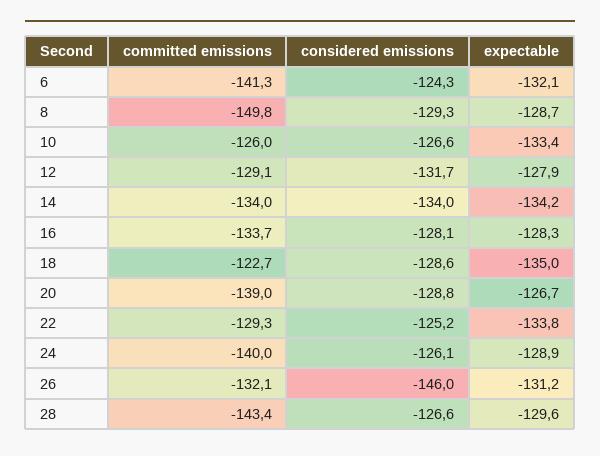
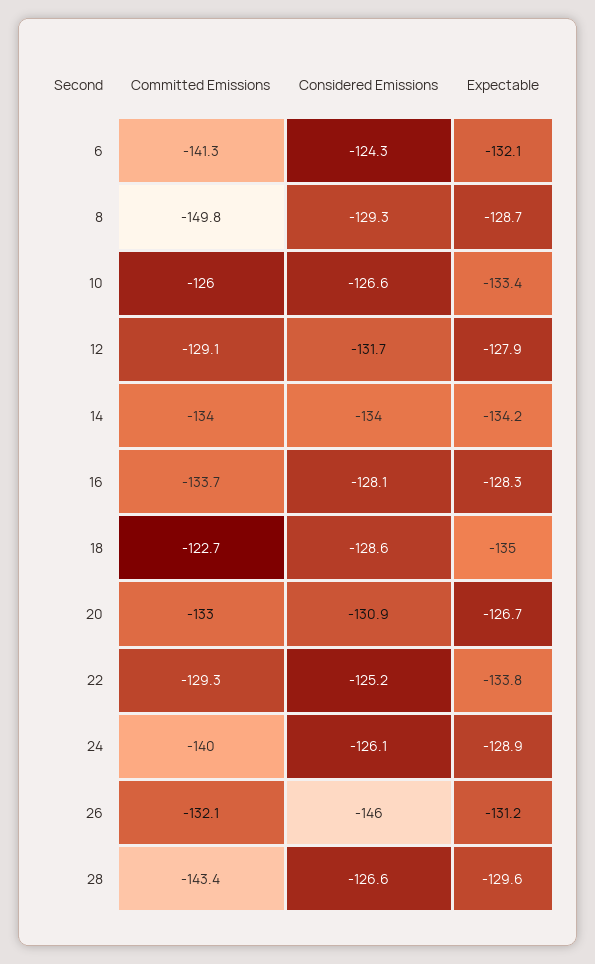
committed emissions, 20: -139 -> -133
considered emissions, 20: -128.8 -> -130.9

